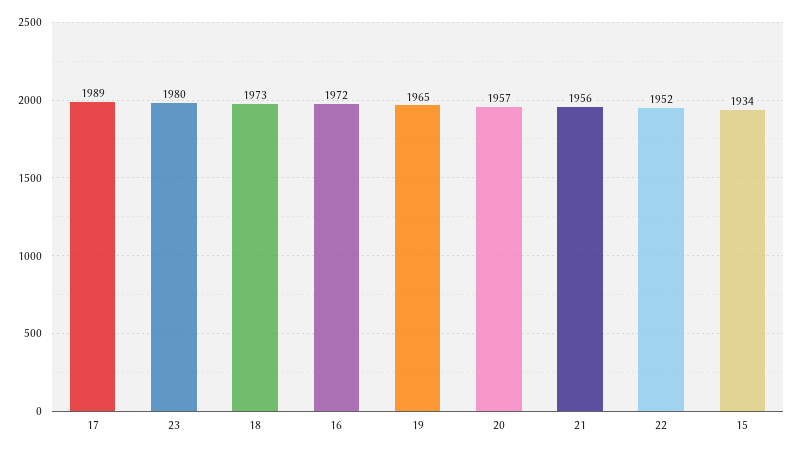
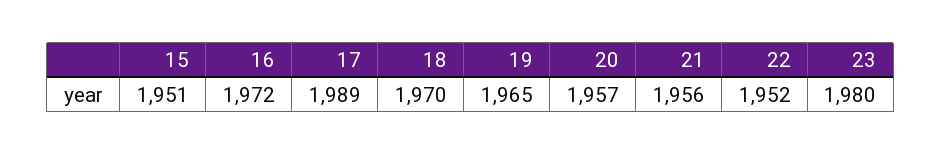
18: 1973 -> 1970
15: 1934 -> 1951

